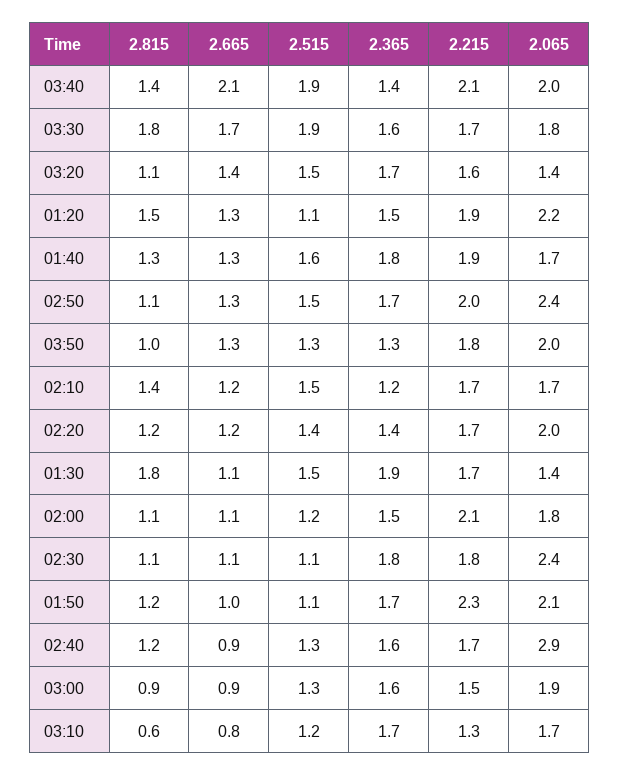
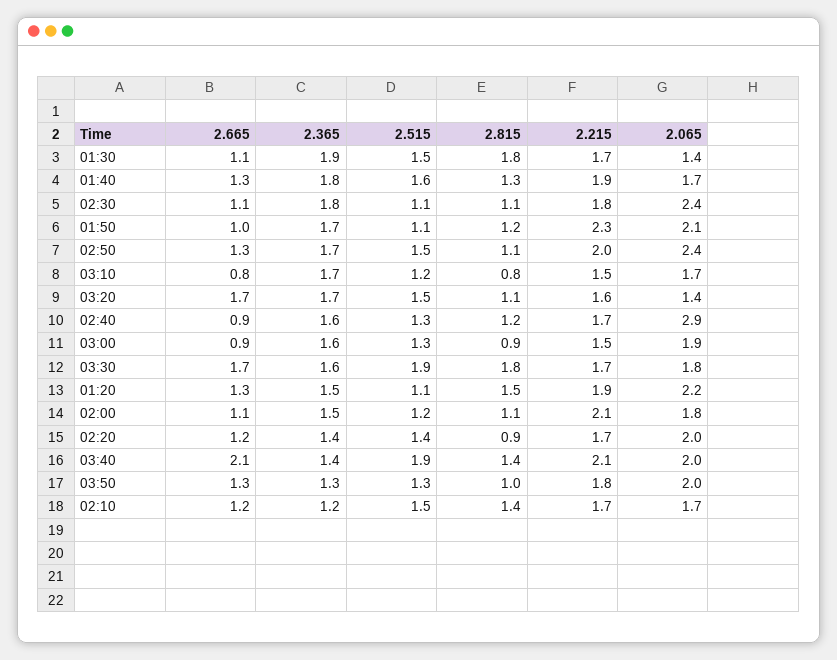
2.665, 03:20: 1.4 -> 1.7
2.815, 02:20: 1.2 -> 0.9
2.815, 03:10: 0.6 -> 0.8
2.215, 03:10: 1.3 -> 1.5

